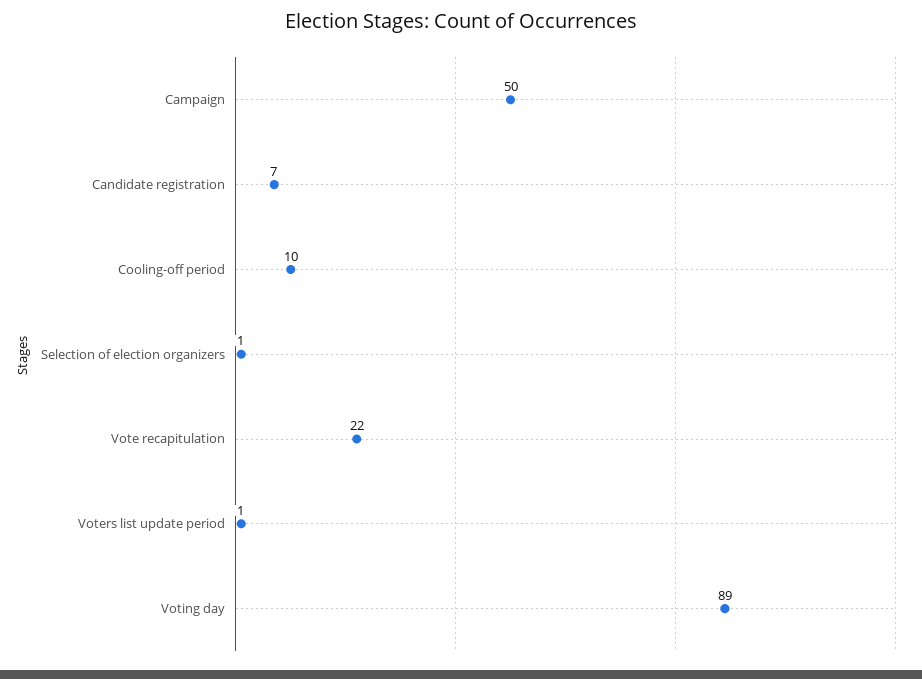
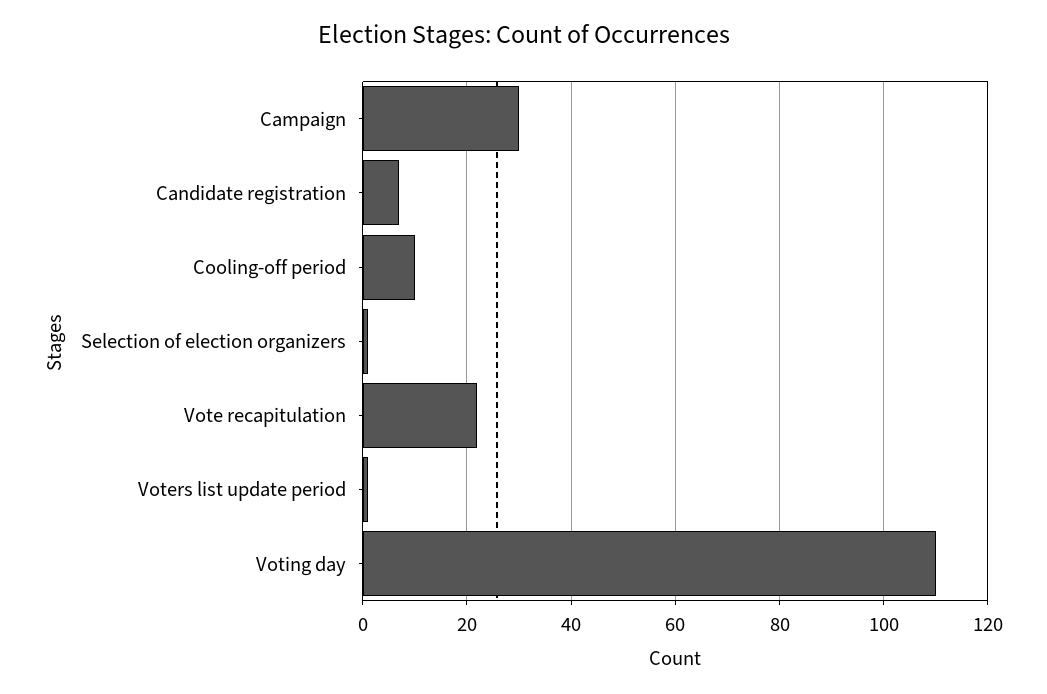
Campaign: 50 -> 30
Voting day: 89 -> 110

